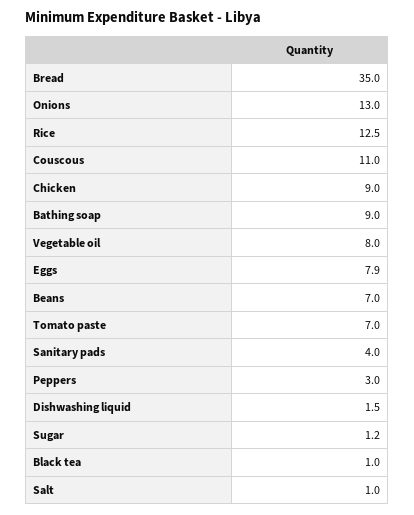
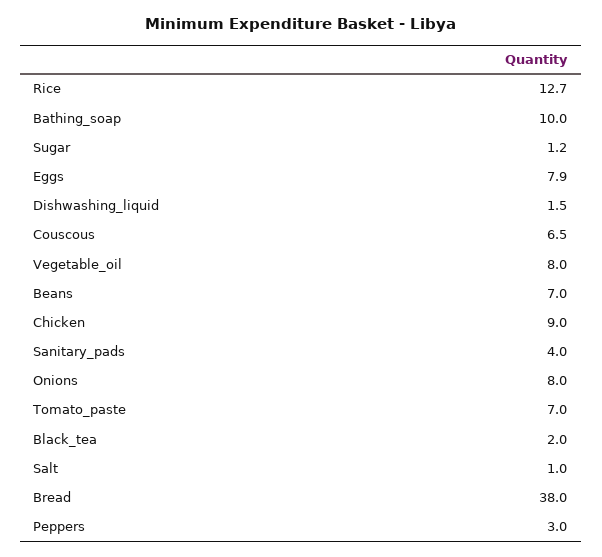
Bread: 35 -> 38
Onions: 13 -> 8
Rice: 12.5 -> 12.7
Couscous: 11 -> 6.5
Bathing soap: 9 -> 10
Black tea: 1 -> 2

